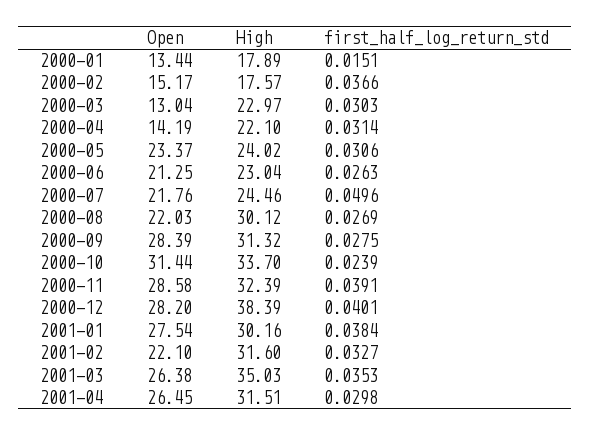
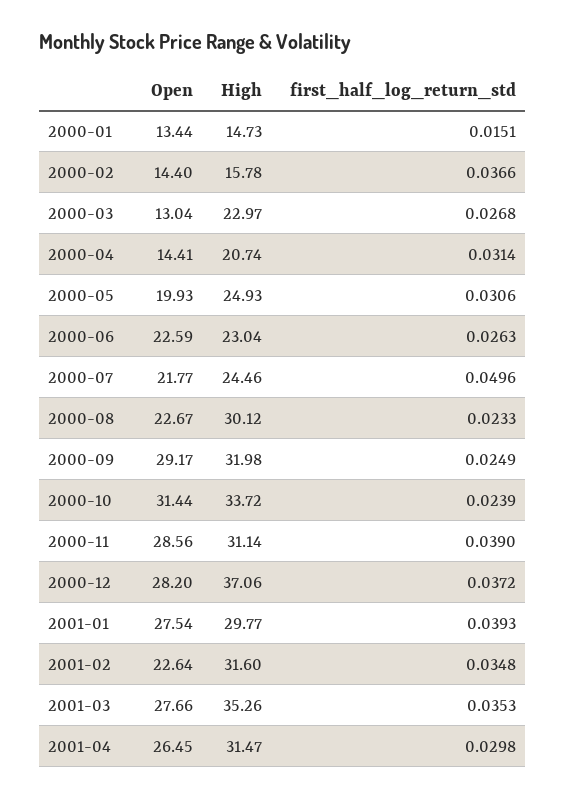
High, 2000-01: 17.89 -> 14.73
Open, 2000-02: 15.17 -> 14.4
High, 2000-02: 17.57 -> 15.78
first_half_log_return_std, 2000-03: 0.0303 -> 0.0268
Open, 2000-04: 14.19 -> 14.41
High, 2000-04: 22.1 -> 20.74
Open, 2000-05: 23.37 -> 19.93
High, 2000-05: 24.02 -> 24.93
Open, 2000-06: 21.25 -> 22.59
Open, 2000-07: 21.76 -> 21.77
Open, 2000-08: 22.03 -> 22.67
first_half_log_return_std, 2000-08: 0.0269 -> 0.0233
Open, 2000-09: 28.39 -> 29.17
High, 2000-09: 31.32 -> 31.98
first_half_log_return_std, 2000-09: 0.0275 -> 0.0249
High, 2000-10: 33.7 -> 33.72
Open, 2000-11: 28.58 -> 28.56
High, 2000-11: 32.39 -> 31.14
first_half_log_return_std, 2000-11: 0.0391 -> 0.039
High, 2000-12: 38.39 -> 37.06
first_half_log_return_std, 2000-12: 0.0401 -> 0.0372
High, 2001-01: 30.16 -> 29.77
first_half_log_return_std, 2001-01: 0.0384 -> 0.0393
Open, 2001-02: 22.1 -> 22.64
first_half_log_return_std, 2001-02: 0.0327 -> 0.0348
Open, 2001-03: 26.38 -> 27.66
High, 2001-03: 35.03 -> 35.26
High, 2001-04: 31.51 -> 31.47

